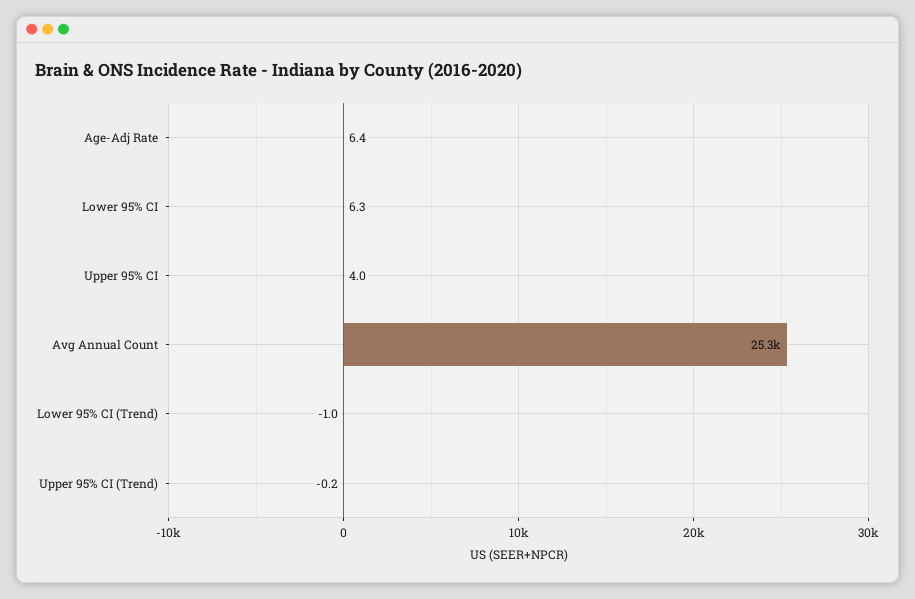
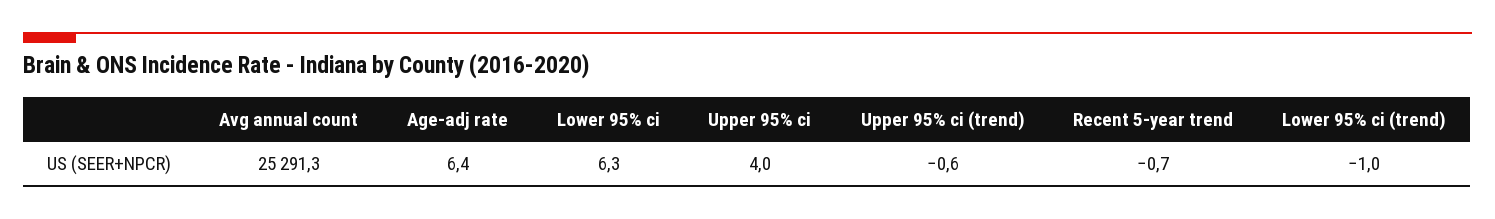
Upper 95% CI (Trend): -0.2 -> -0.6
Recent 5-year trend: none -> -0.7

